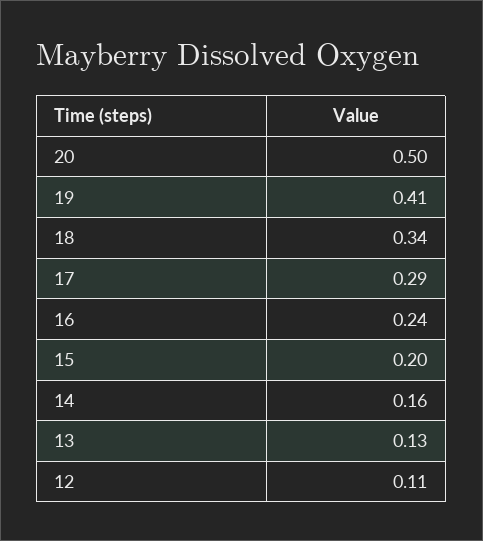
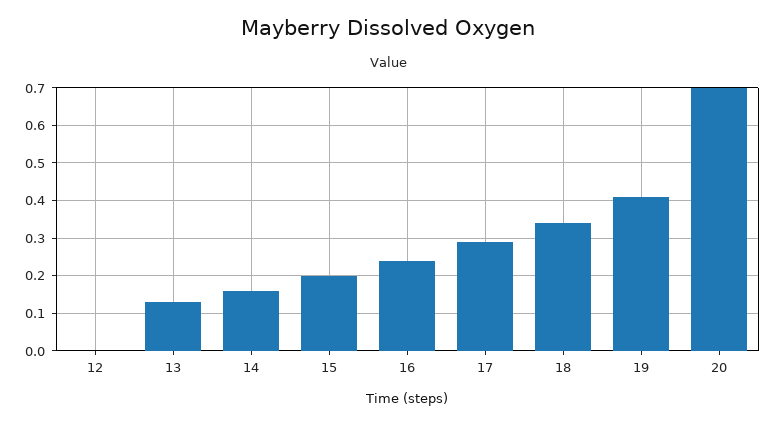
20: 0.5 -> 0.7
12: 0.11 -> 0

